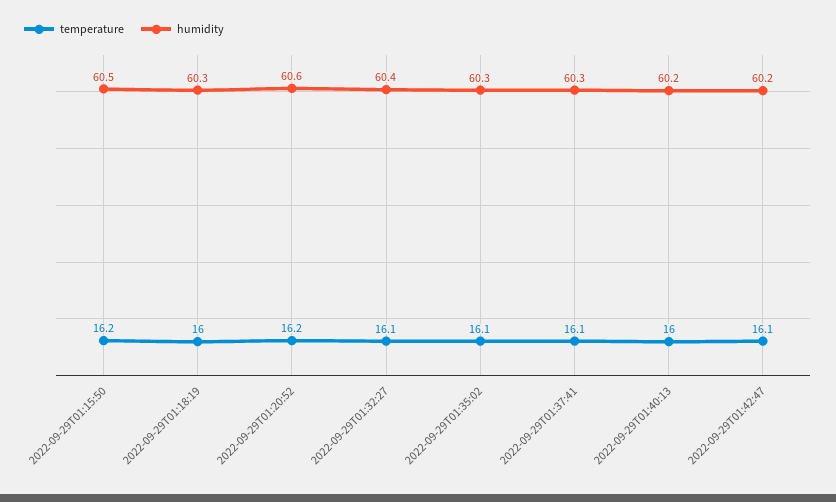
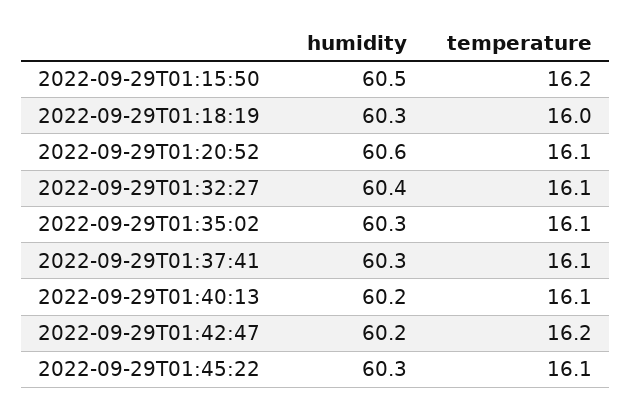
temperature, 2022-09-29T01:20:52: 16.2 -> 16.1
temperature, 2022-09-29T01:40:13: 16 -> 16.1
temperature, 2022-09-29T01:42:47: 16.1 -> 16.2
humidity, 2022-09-29T01:45:22: none -> 60.3
temperature, 2022-09-29T01:45:22: none -> 16.1

